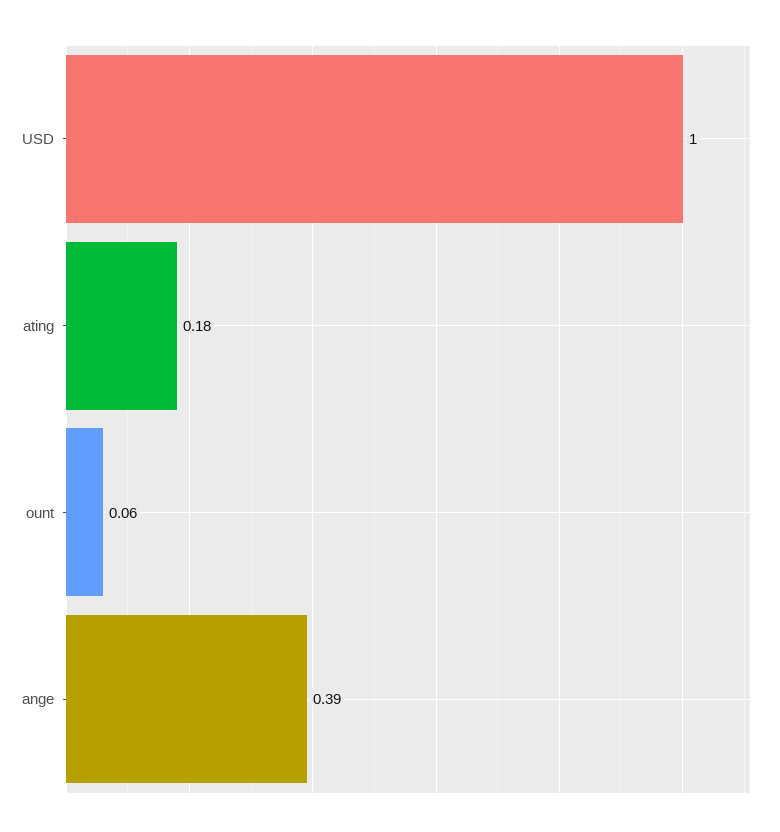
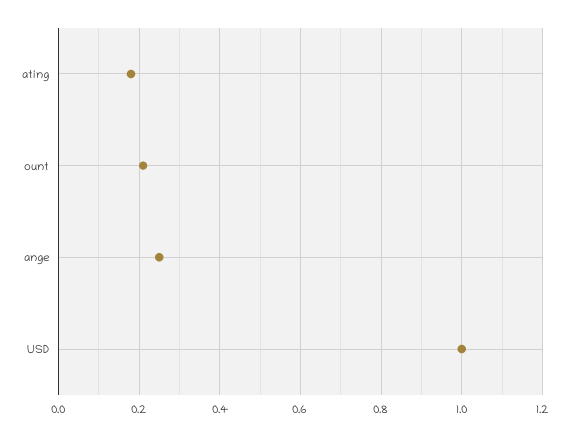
ount: 0.06 -> 0.2
ange: 0.39 -> 0.25

